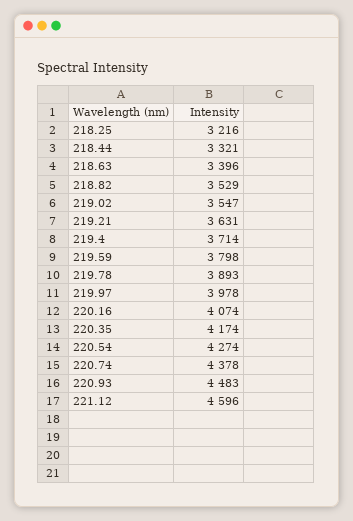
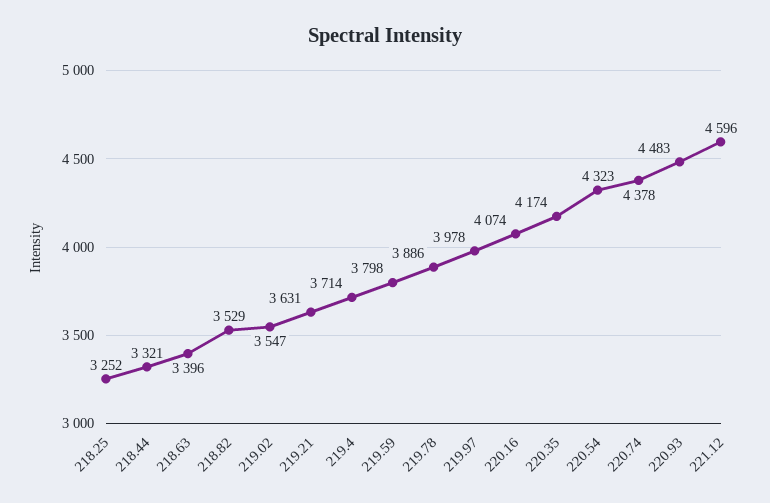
218.25: 3216 -> 3252
219.78: 3893 -> 3886
220.54: 4274 -> 4323

